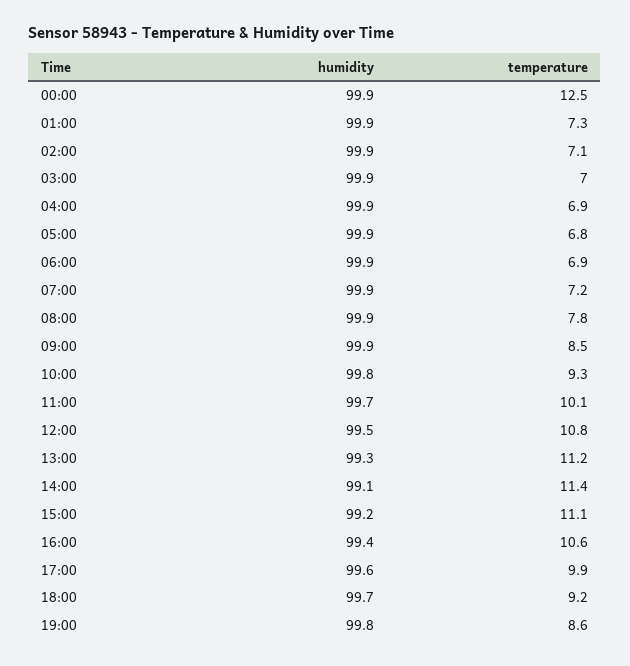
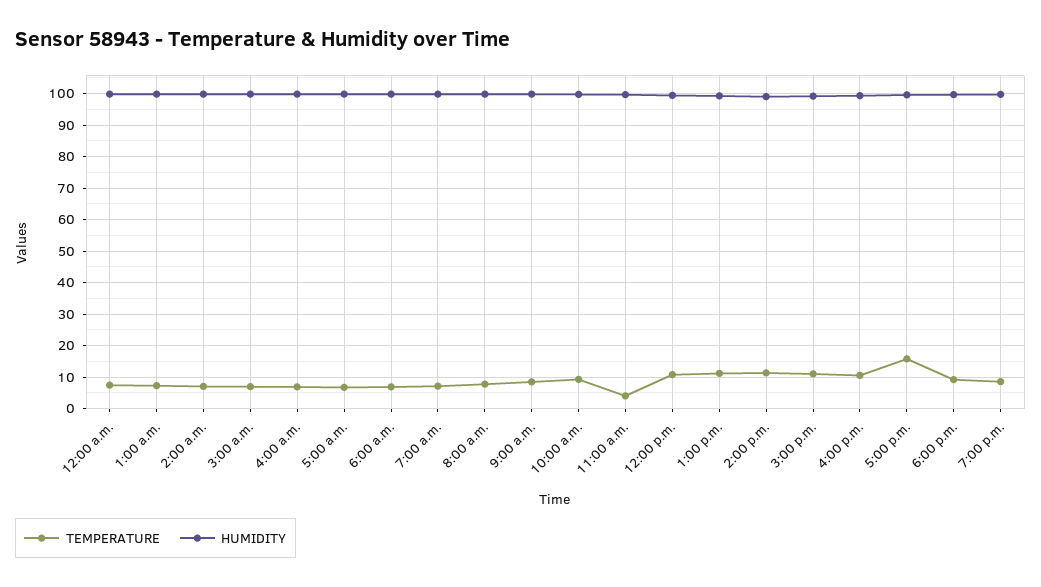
temperature, 00:00: 12.5 -> 8
temperature, 11:00: 10.1 -> 4
temperature, 17:00: 9.9 -> 16

